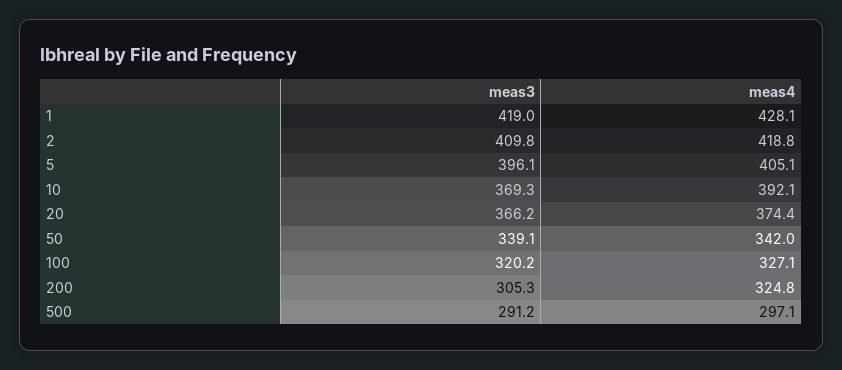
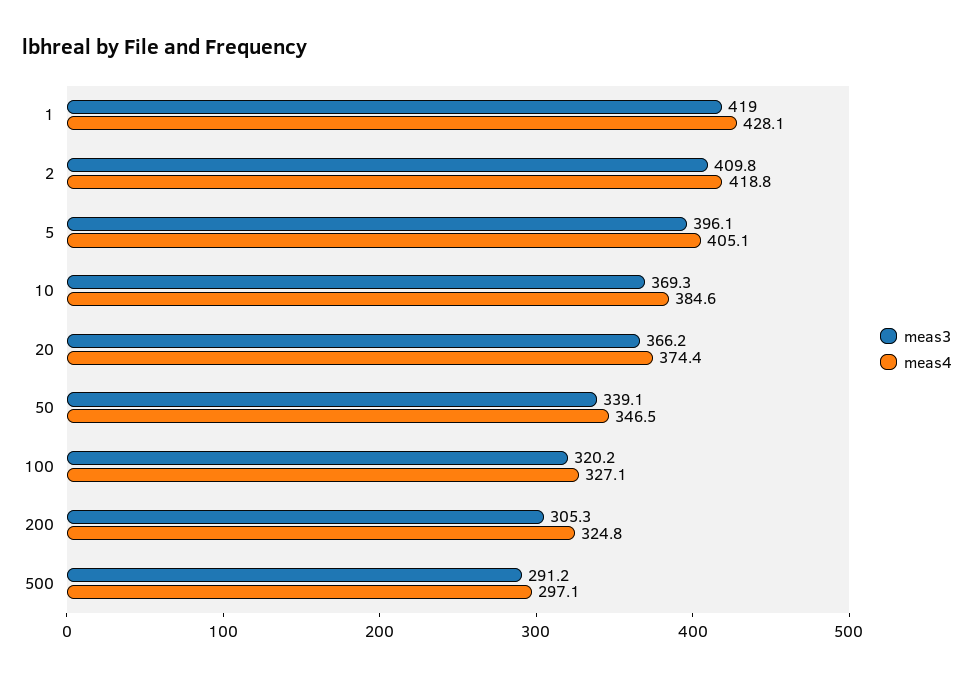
meas4, 10: 392.1 -> 384.6
meas4, 50: 342 -> 346.5

